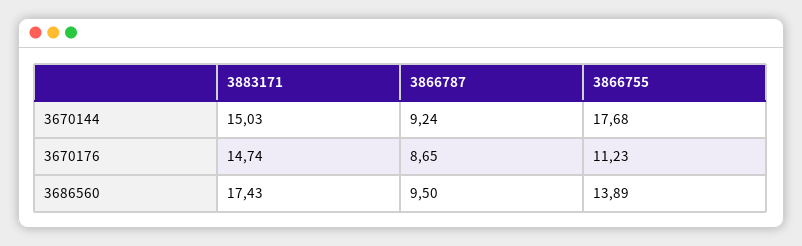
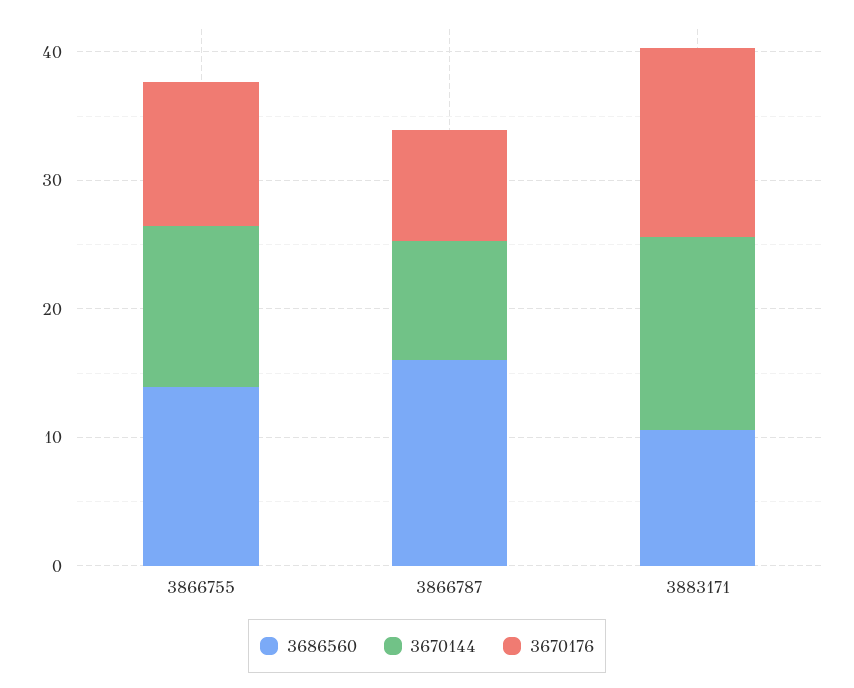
3670144, 3866755: 17.68 -> 12
3686560, 3883171: 17.43 -> 10
3686560, 3866787: 9.5 -> 16

